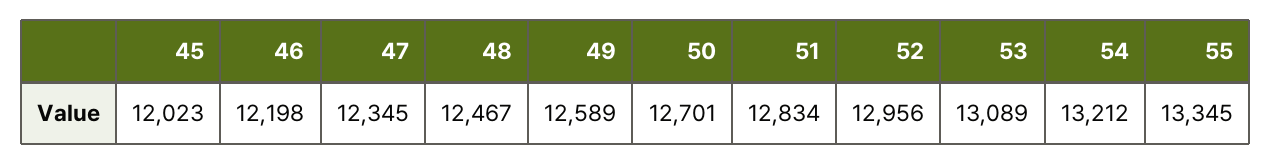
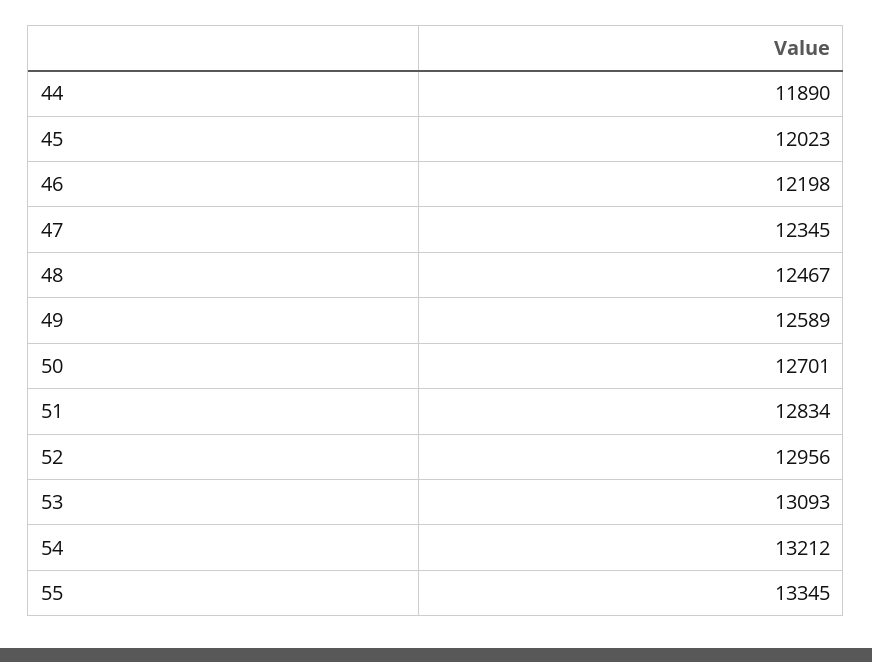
53: 13089 -> 13093
44: none -> 11890

